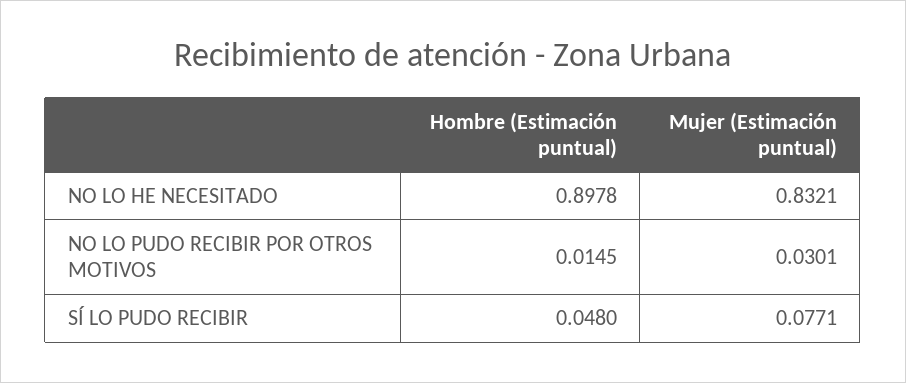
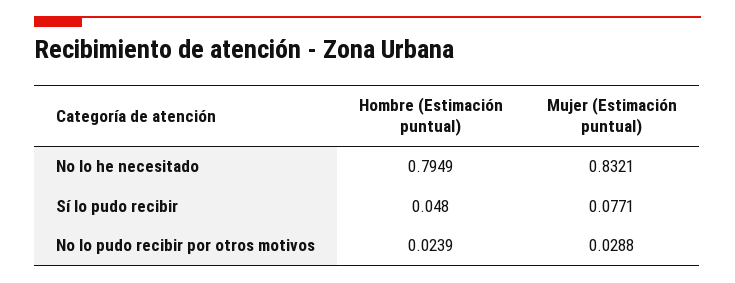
Hombre (Estimación puntual), NO LO HE NECESITADO: 0.8978 -> 0.7949
Hombre (Estimación puntual), NO LO PUDO RECIBIR POR OTROS MOTIVOS: 0.0145 -> 0.0239
Mujer (Estimación puntual), NO LO PUDO RECIBIR POR OTROS MOTIVOS: 0.0301 -> 0.0288

